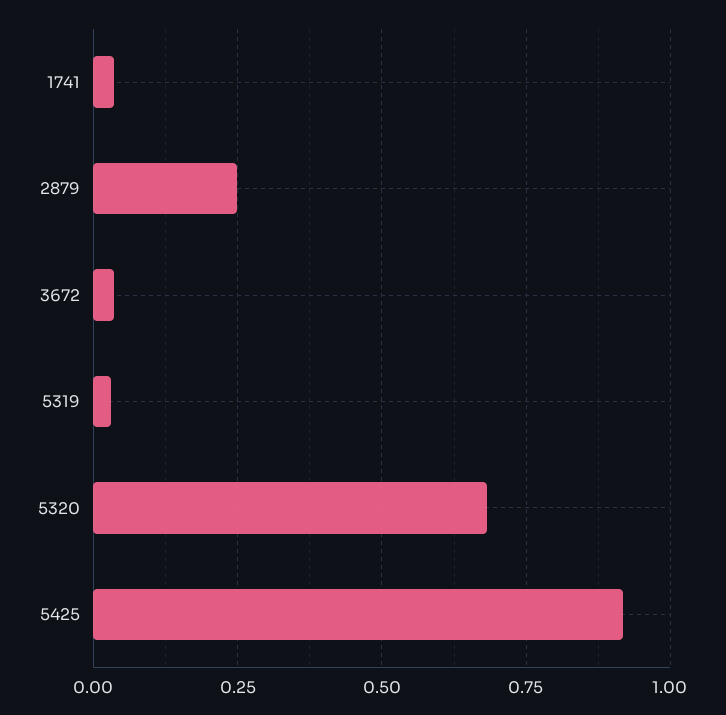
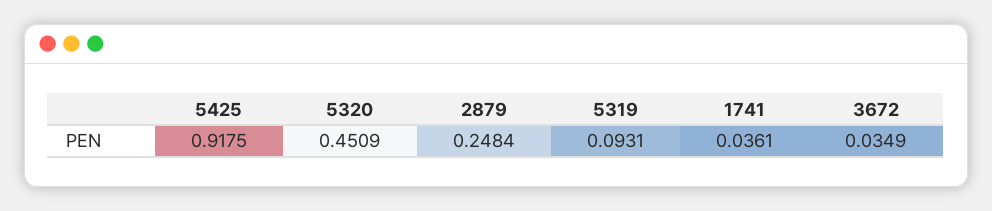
5319: 0.025 -> 0.0931
5320: 0.675 -> 0.4509

